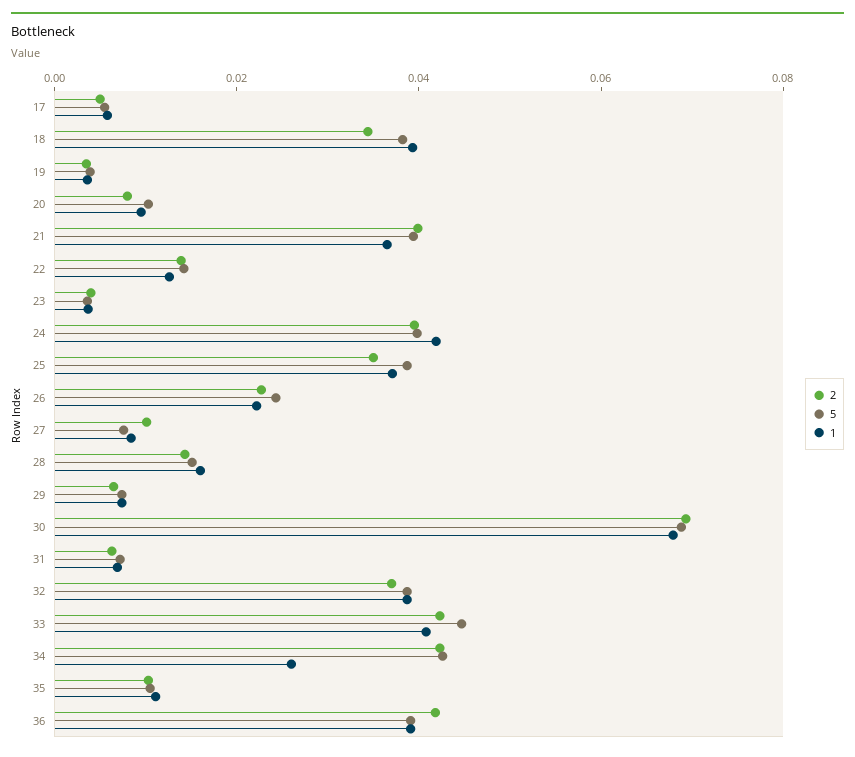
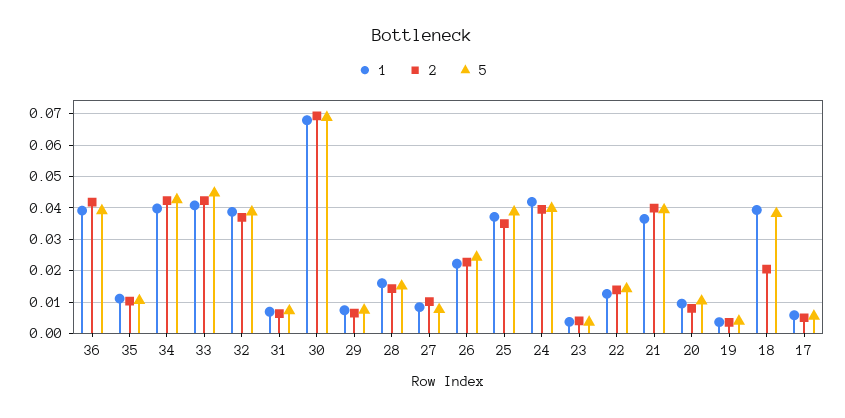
2, 18: 0.035 -> 0.02
1, 34: 0.025 -> 0.04

